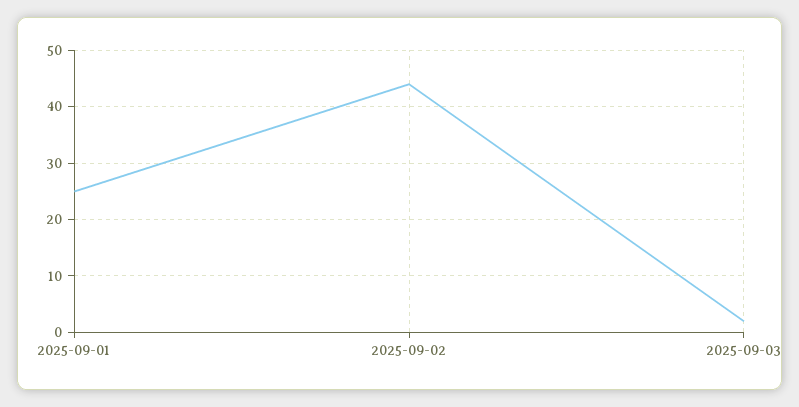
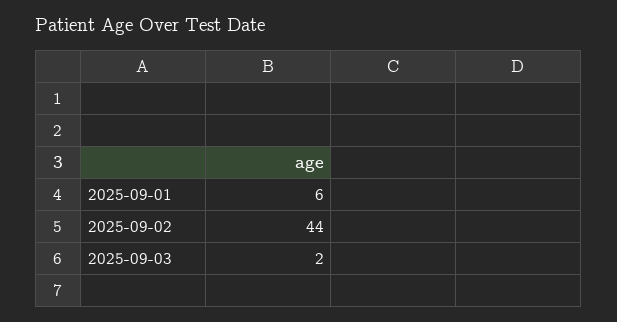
2025-09-01: 25 -> 6

